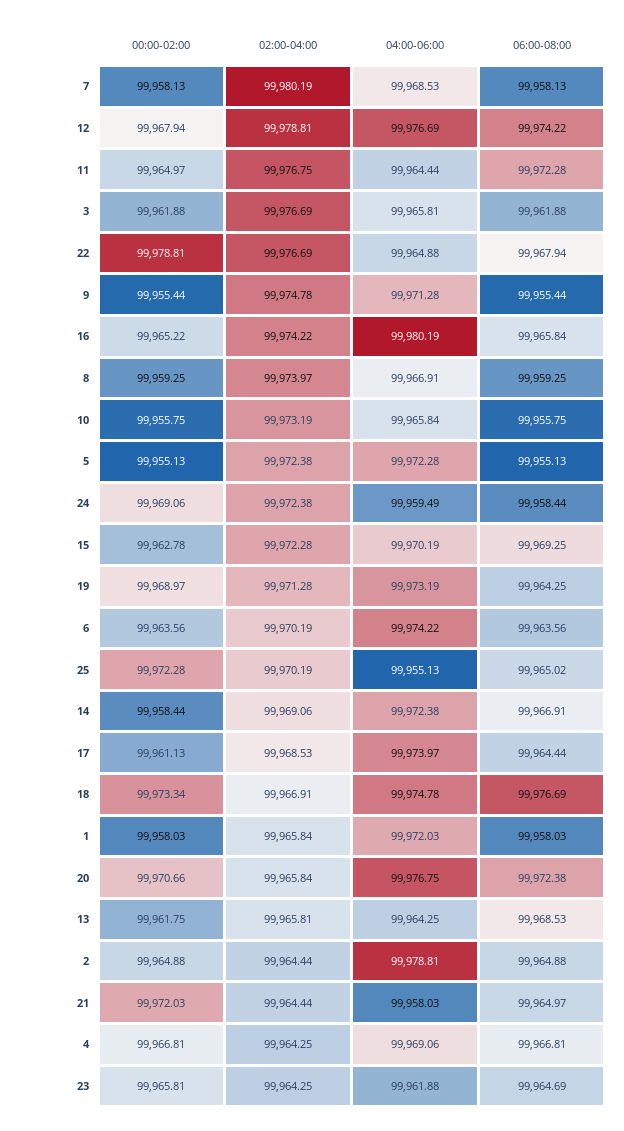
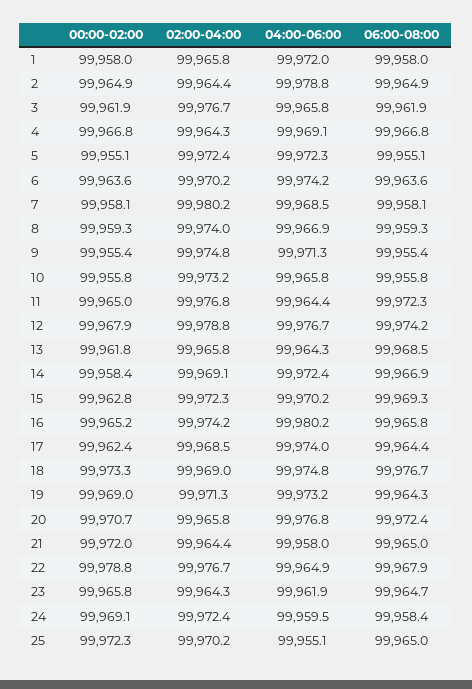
00:00-02:00, 17: 99961.13 -> 99962.4
02:00-04:00, 18: 99966.91 -> 99969

